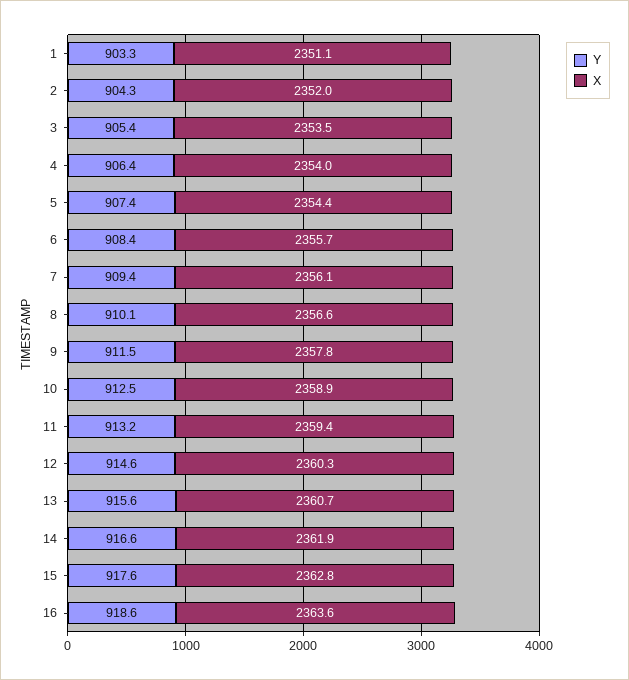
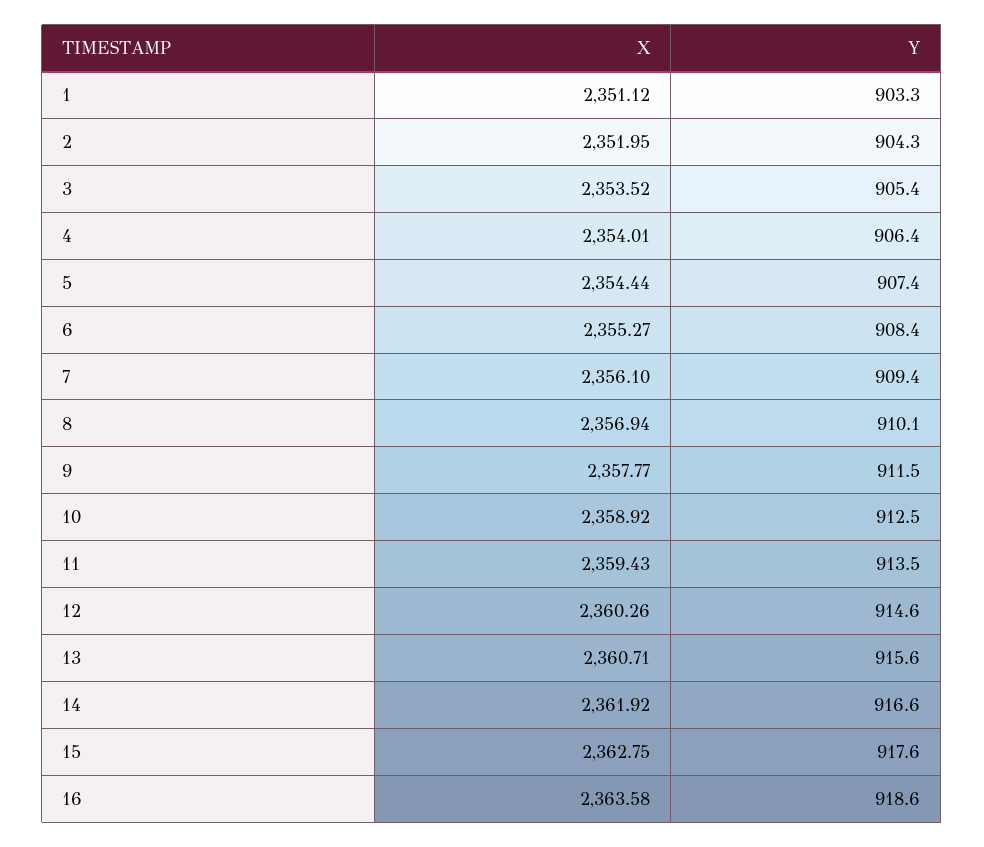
X, 6: 2355.7 -> 2355.27
X, 8: 2356.6 -> 2356.94
Y, 11: 913.2 -> 913.5

